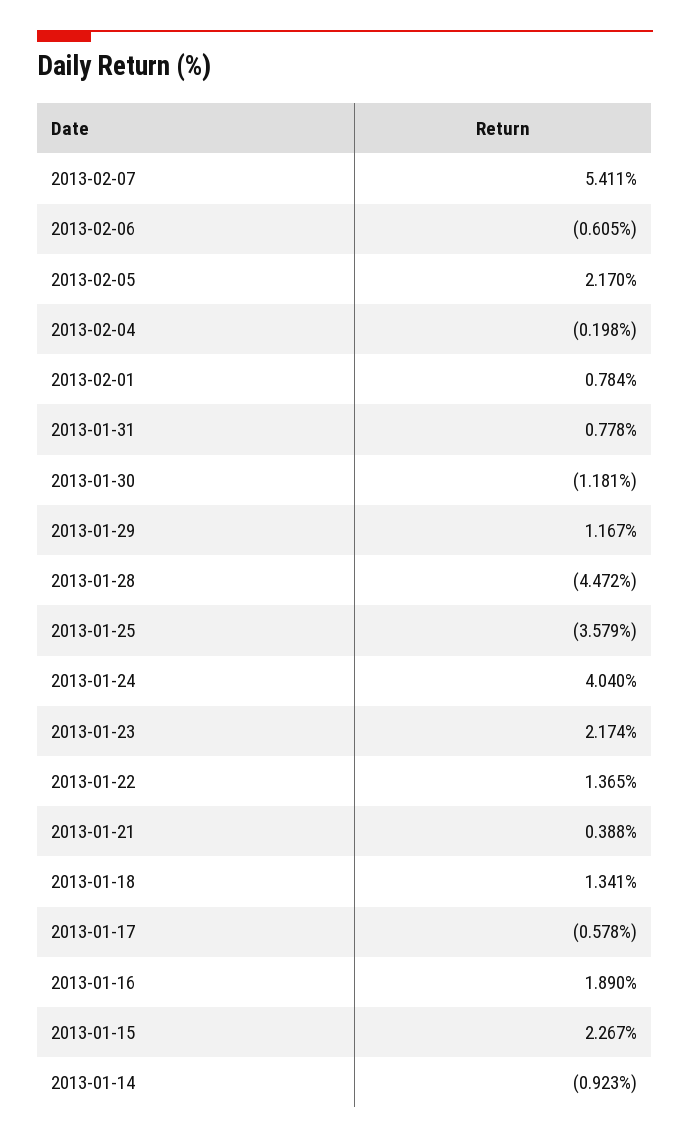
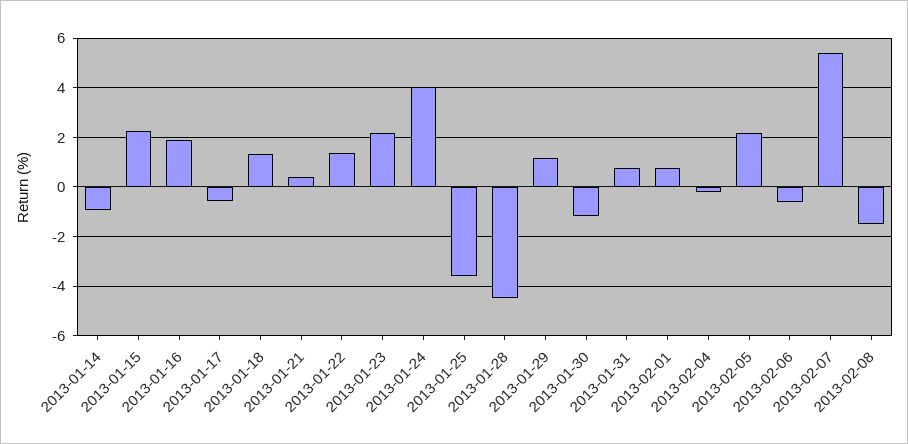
2013-02-08: none -> -1.5

